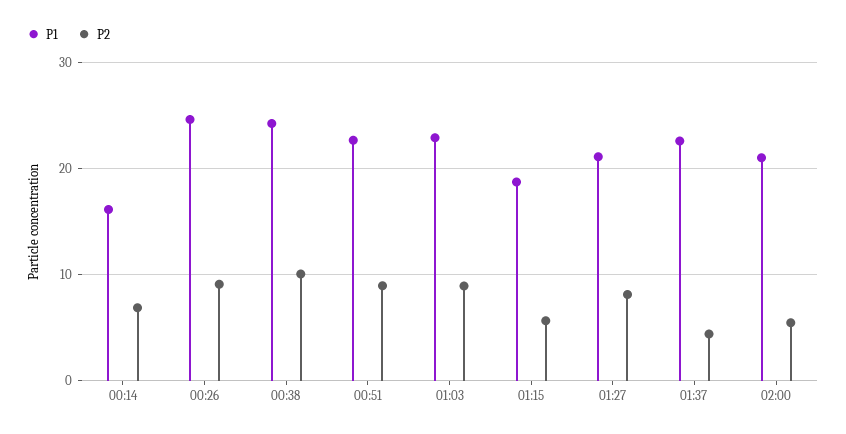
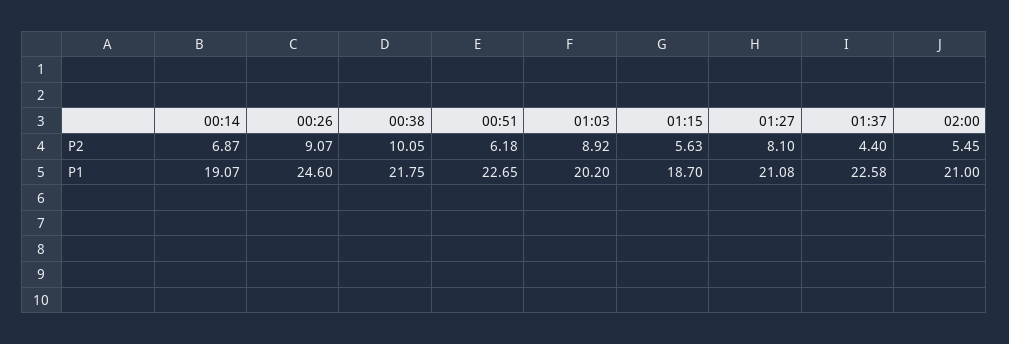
P1, 00:14: 16 -> 19.07
P1, 00:38: 24 -> 21.75
P2, 00:51: 9 -> 6.18
P1, 01:03: 23 -> 20.2

